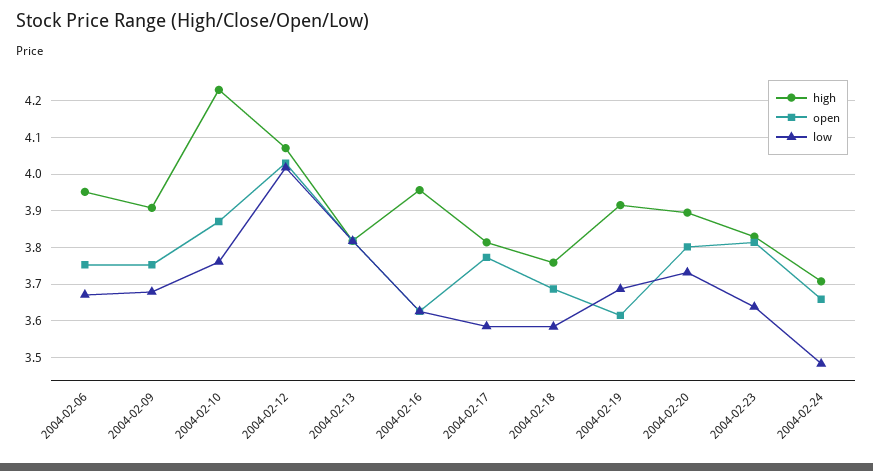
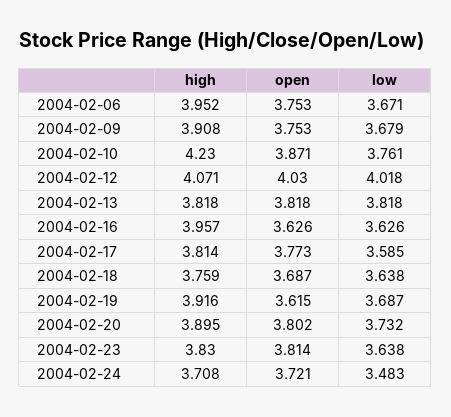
low, 2004-02-18: 3.58 -> 3.638
open, 2004-02-24: 3.66 -> 3.721

